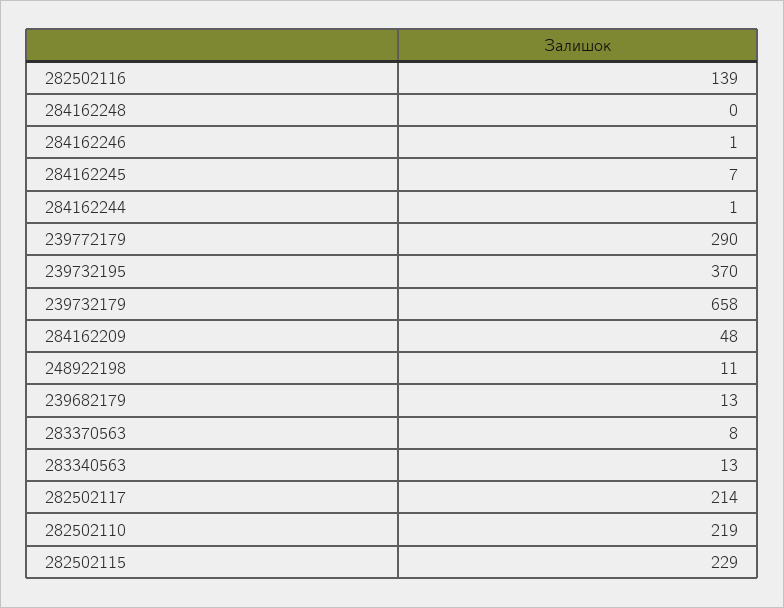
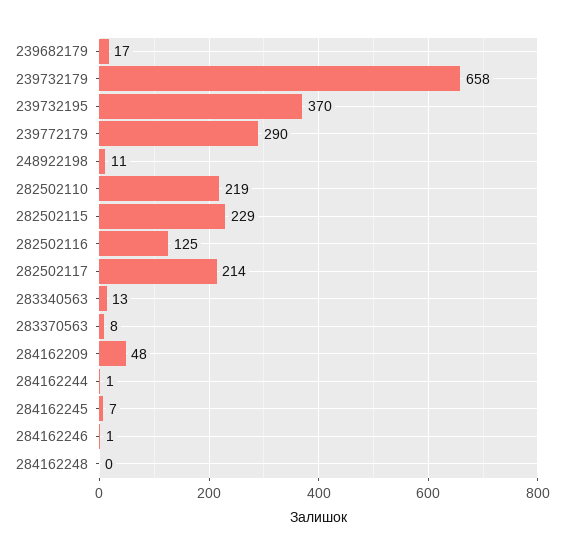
282502116: 139 -> 125
239682179: 13 -> 17

